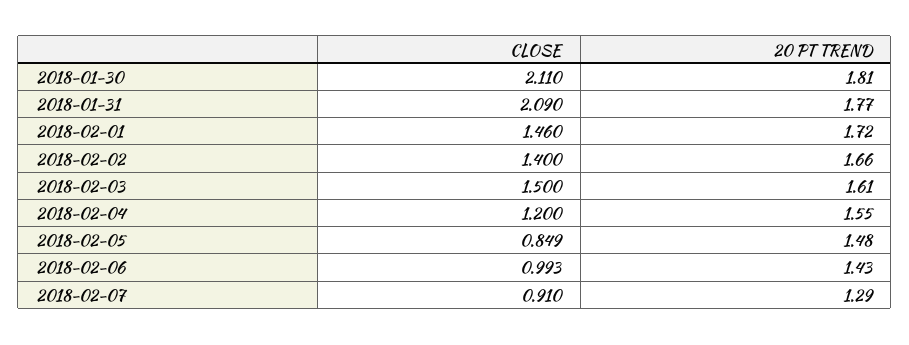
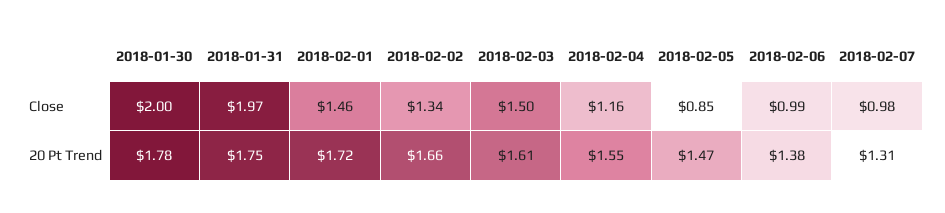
CLOSE, 2018-01-30: 2.11 -> 2
20 PT TREND, 2018-01-30: 1.81 -> 1.78
CLOSE, 2018-01-31: 2.09 -> 1.97
20 PT TREND, 2018-01-31: 1.77 -> 1.75
CLOSE, 2018-02-02: 1.4 -> 1.34
CLOSE, 2018-02-04: 1.2 -> 1.16
20 PT TREND, 2018-02-05: 1.48 -> 1.47
20 PT TREND, 2018-02-06: 1.43 -> 1.38
CLOSE, 2018-02-07: 0.91 -> 0.98
20 PT TREND, 2018-02-07: 1.29 -> 1.31

